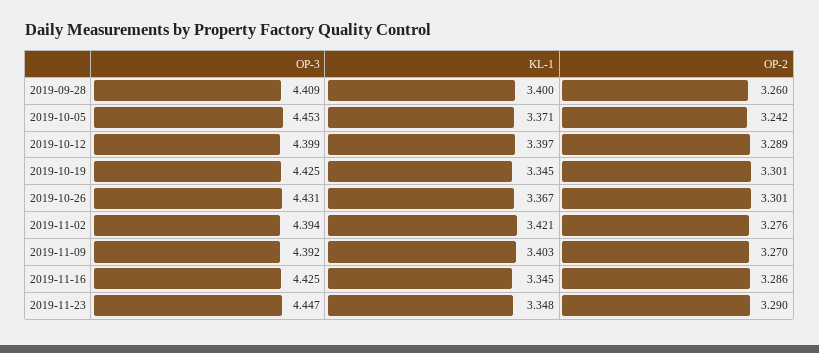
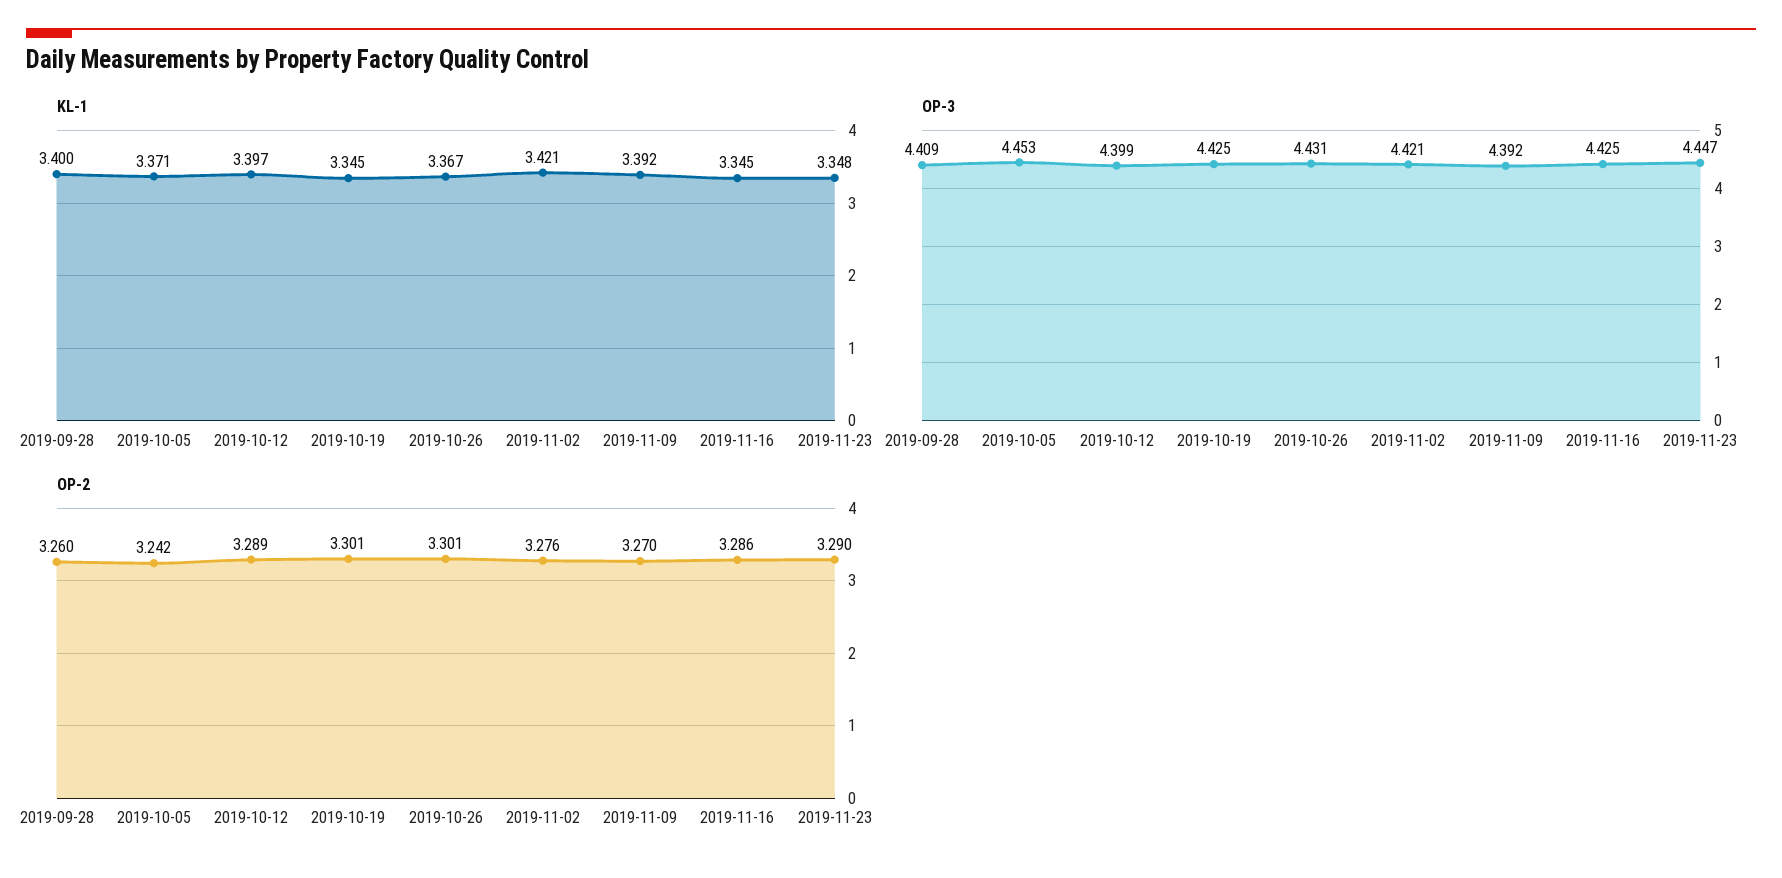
OP-3, 2019-11-02: 4.394 -> 4.421
KL-1, 2019-11-09: 3.403 -> 3.392

